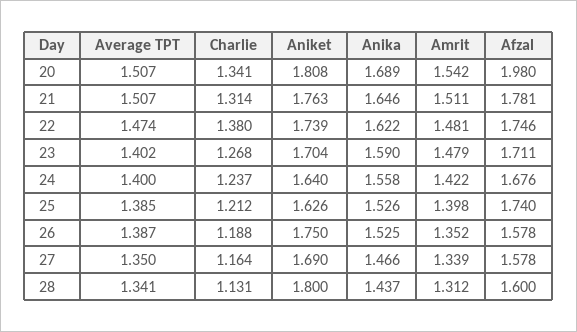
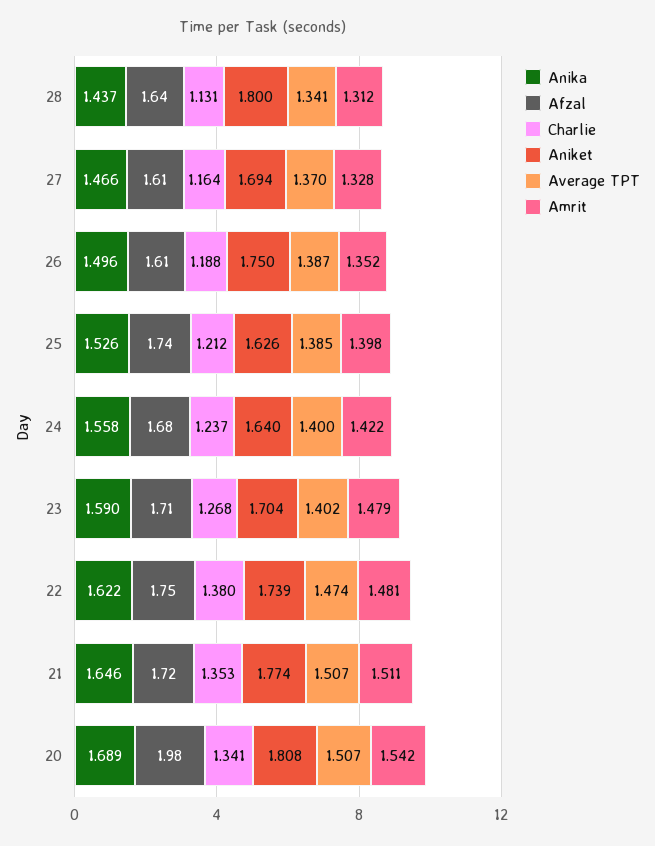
Charlie, 21: 1.314 -> 1.353
Aniket, 21: 1.763 -> 1.774
Afzal, 21: 1.781 -> 1.72
Anika, 26: 1.525 -> 1.496
Afzal, 26: 1.578 -> 1.61
Average TPT, 27: 1.35 -> 1.37
Aniket, 27: 1.69 -> 1.694
Amrit, 27: 1.339 -> 1.328
Afzal, 27: 1.578 -> 1.61
Afzal, 28: 1.6 -> 1.64

